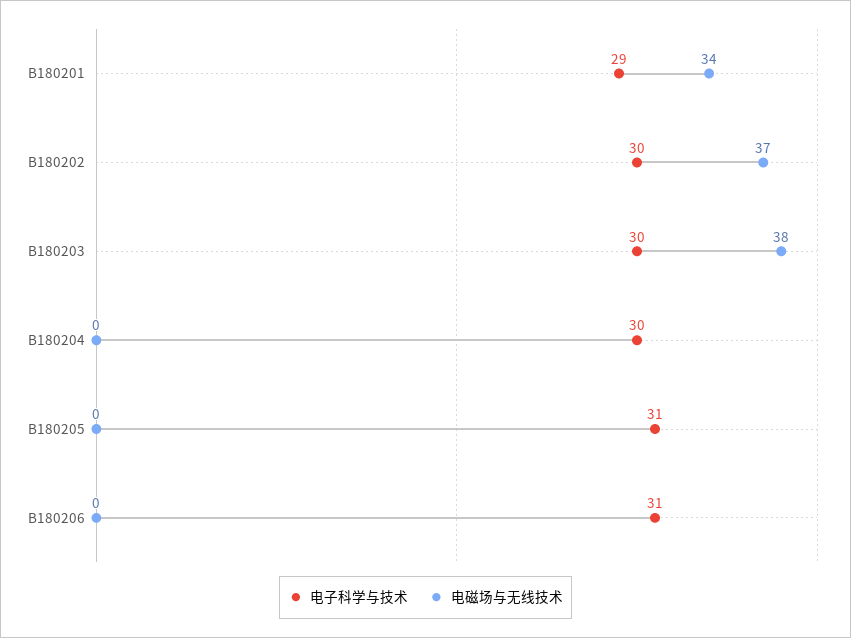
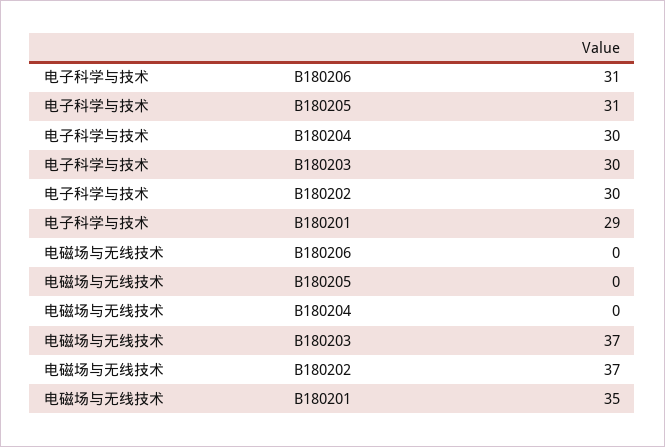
电磁场与无线技术, B180201: 34 -> 35
电磁场与无线技术, B180203: 38 -> 37

